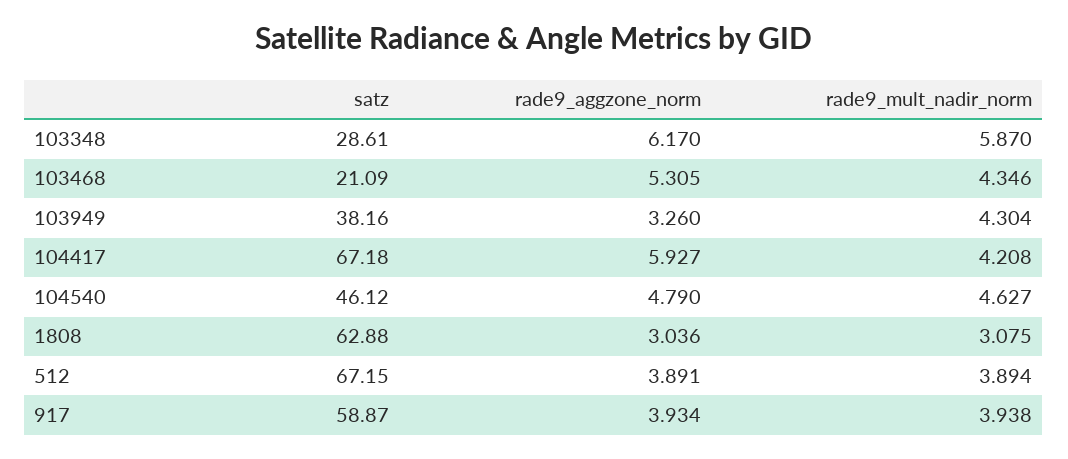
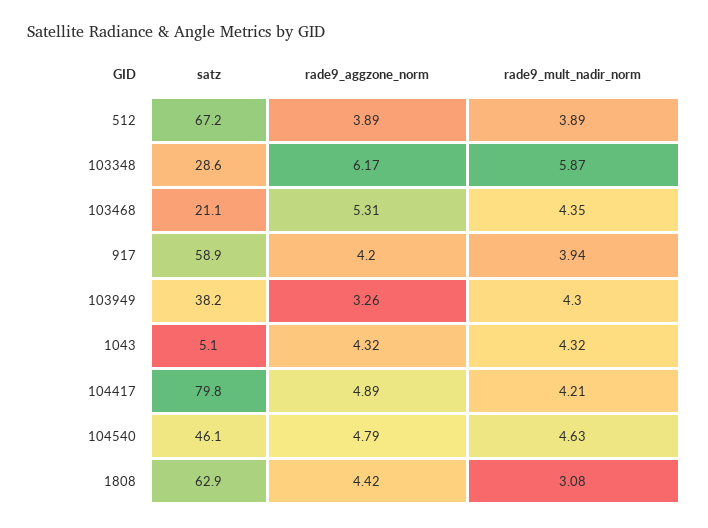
satz, 104417: 67.18 -> 79.8
rade9_aggzone_norm, 104417: 5.927 -> 4.89
rade9_aggzone_norm, 1808: 3.036 -> 4.42
rade9_aggzone_norm, 917: 3.934 -> 4.2
satz, 1043: none -> 5.1
rade9_aggzone_norm, 1043: none -> 4.32
rade9_mult_nadir_norm, 1043: none -> 4.32

